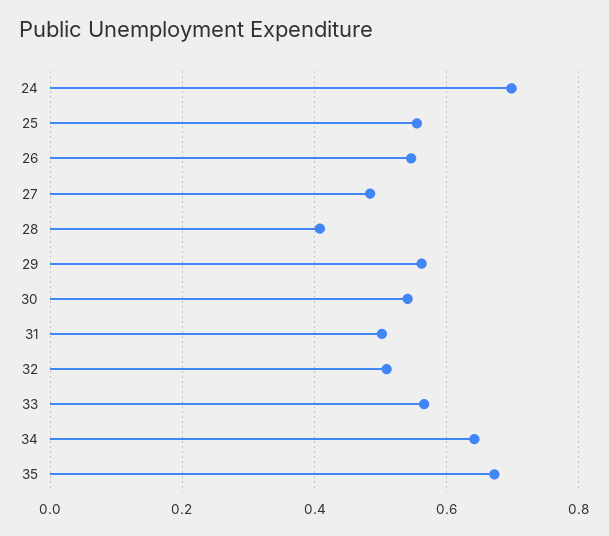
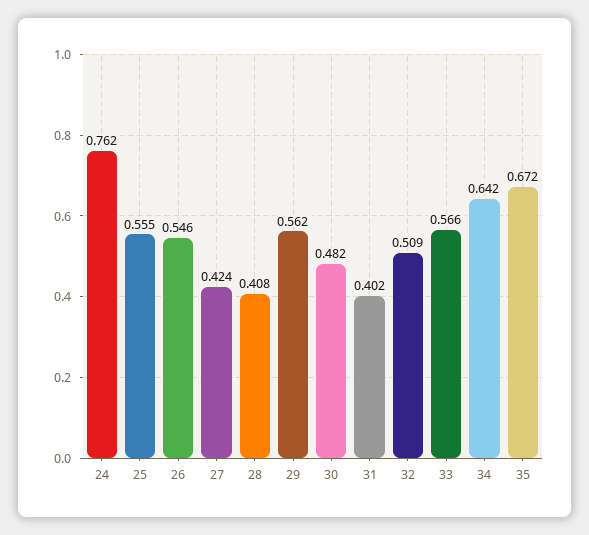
24: 0.7 -> 0.762
27: 0.48 -> 0.424
30: 0.54 -> 0.482
31: 0.5 -> 0.402

